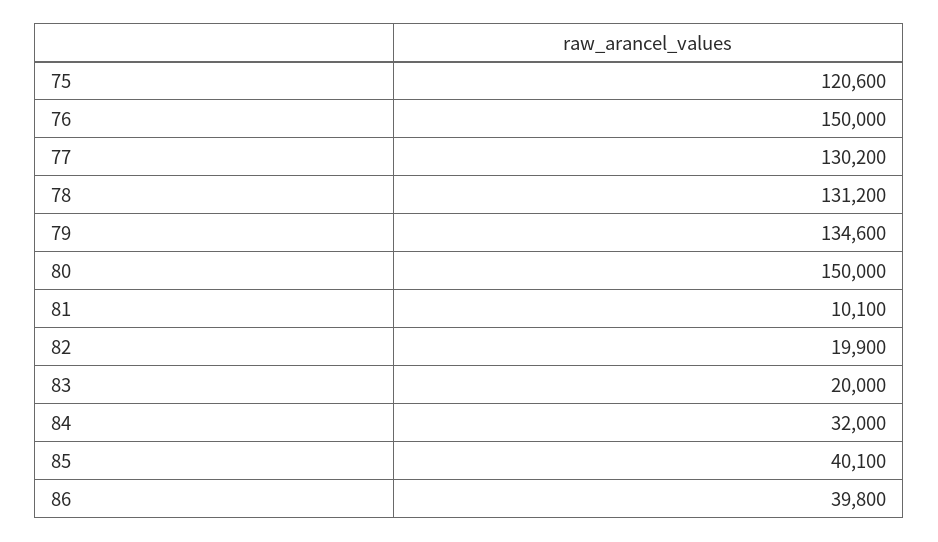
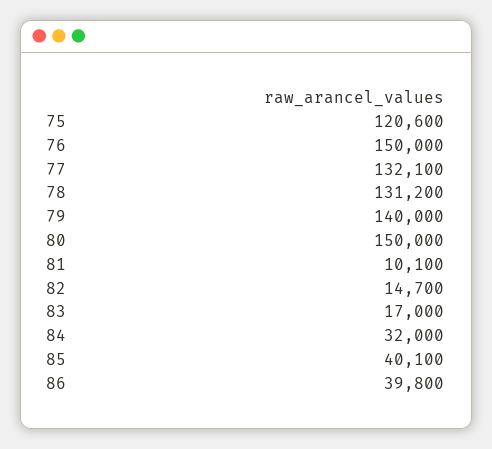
77: 130200 -> 132100
79: 134600 -> 140000
82: 19900 -> 14700
83: 20000 -> 17000

